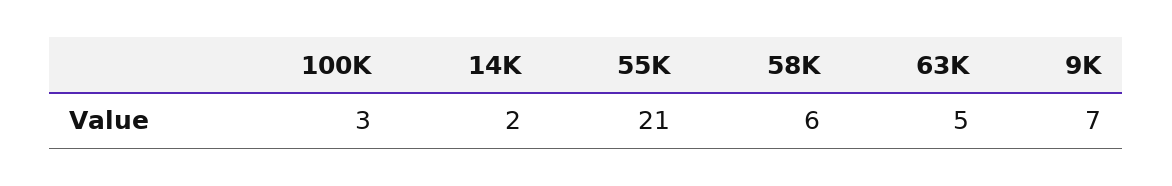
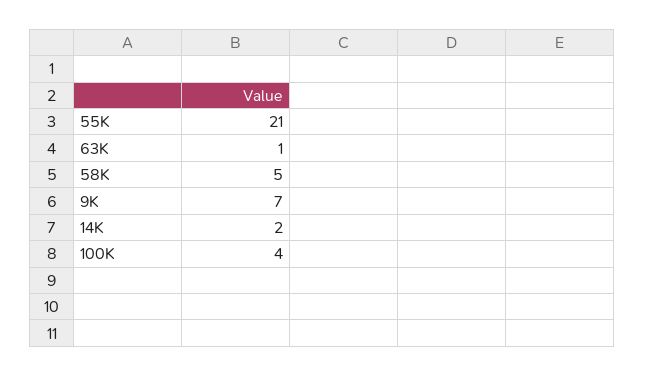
100K: 3 -> 4
58K: 6 -> 5
63K: 5 -> 1

